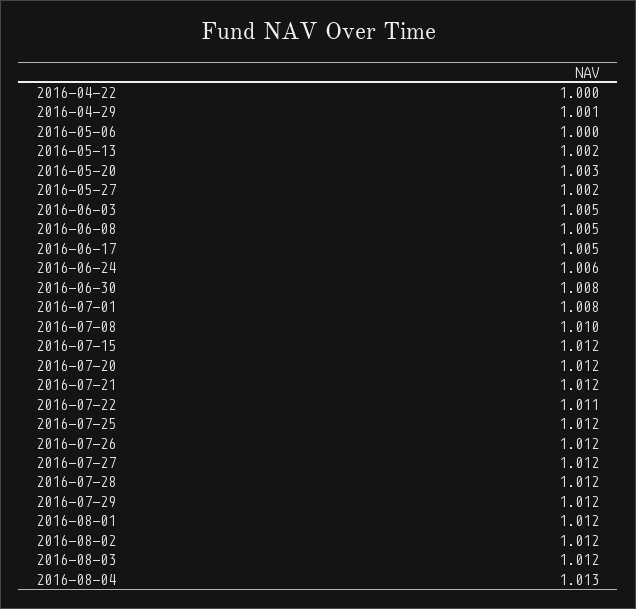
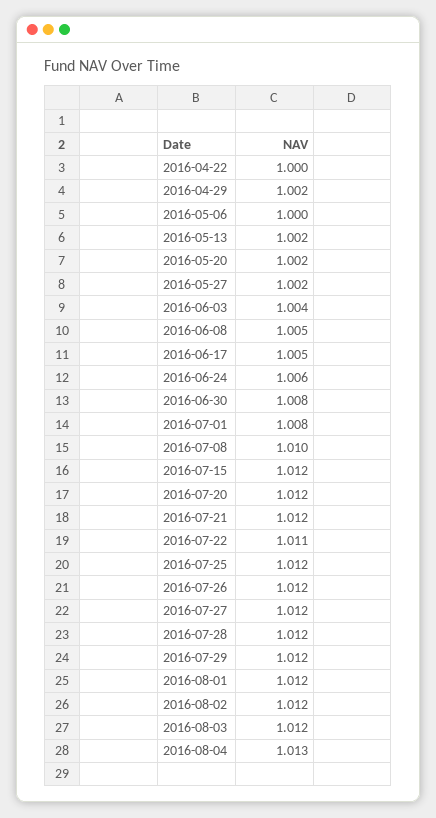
2016-04-29: 1.001 -> 1.002
2016-05-20: 1.003 -> 1.002
2016-06-03: 1.005 -> 1.004

